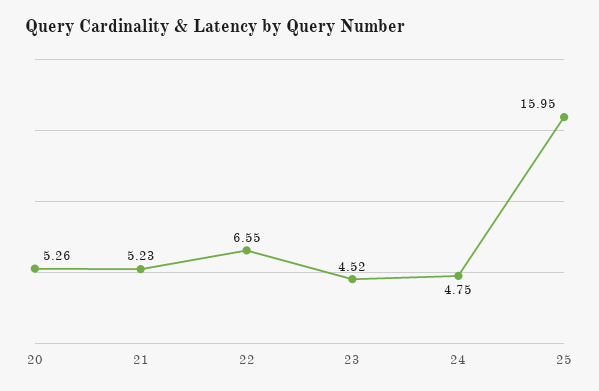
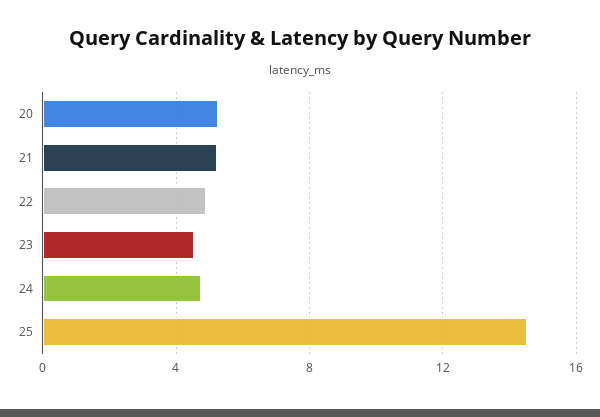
22: 6.55 -> 5
25: 15.95 -> 14.5

